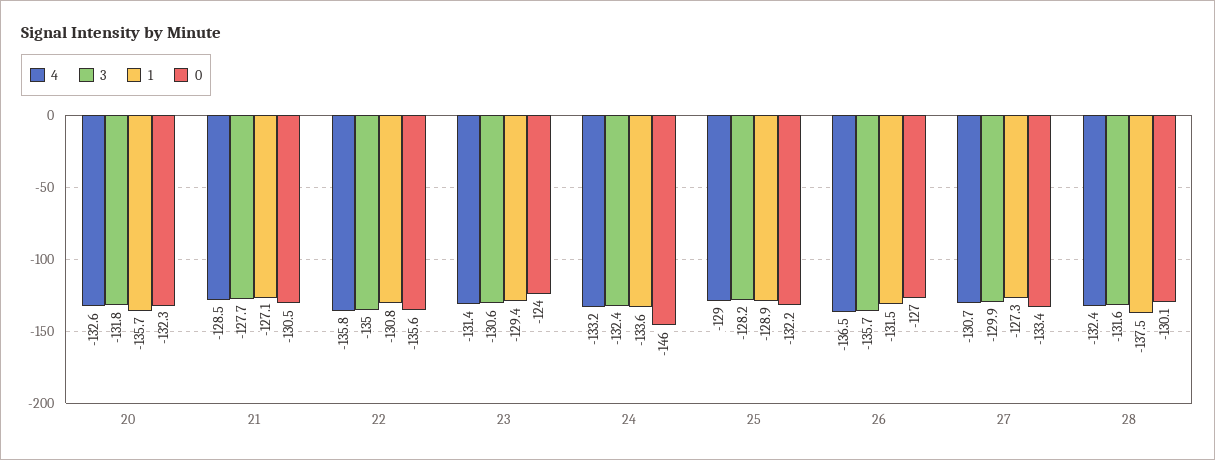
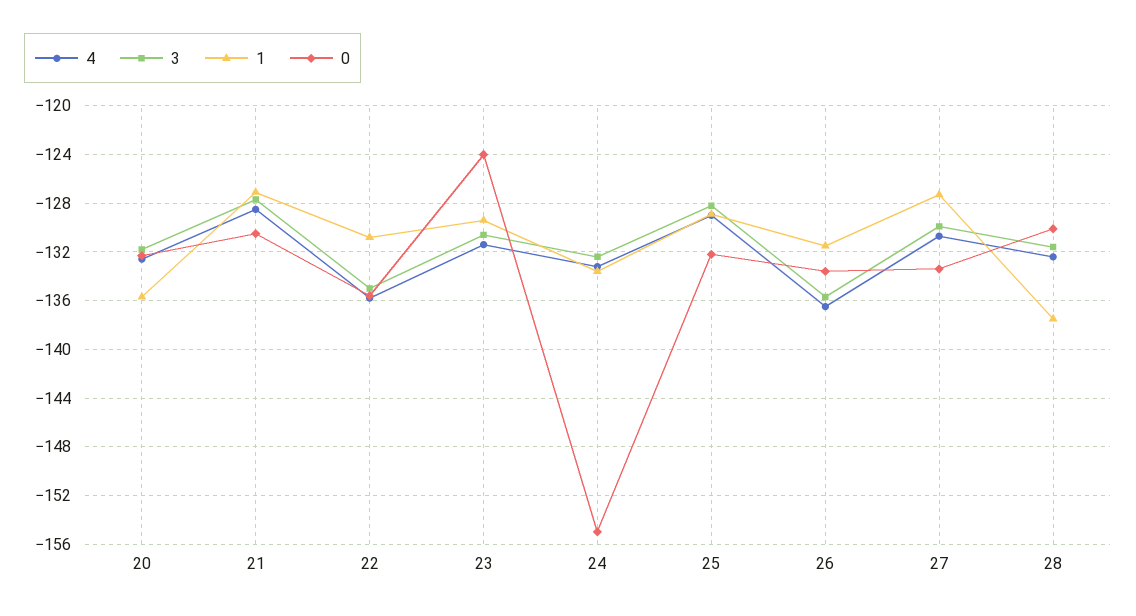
0, 24: -146 -> -155
0, 26: -127 -> -133.5

